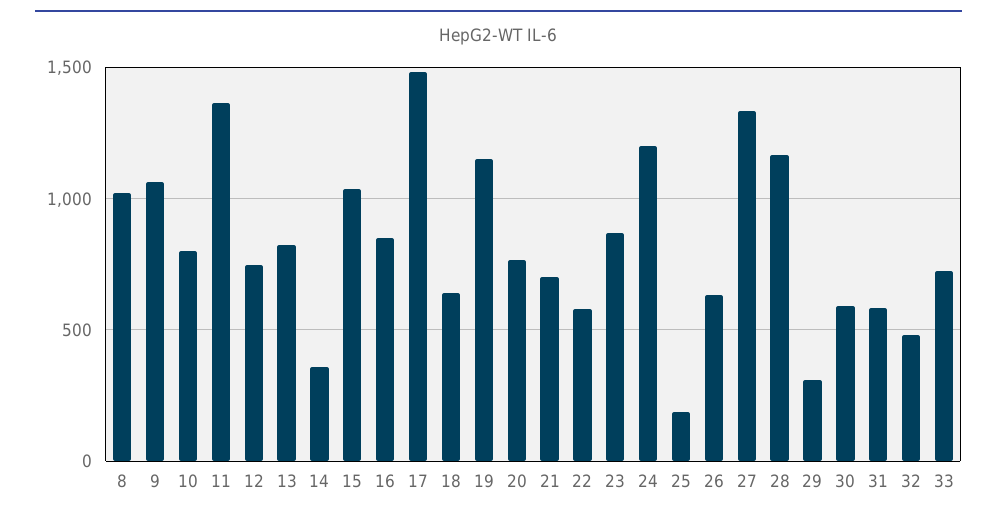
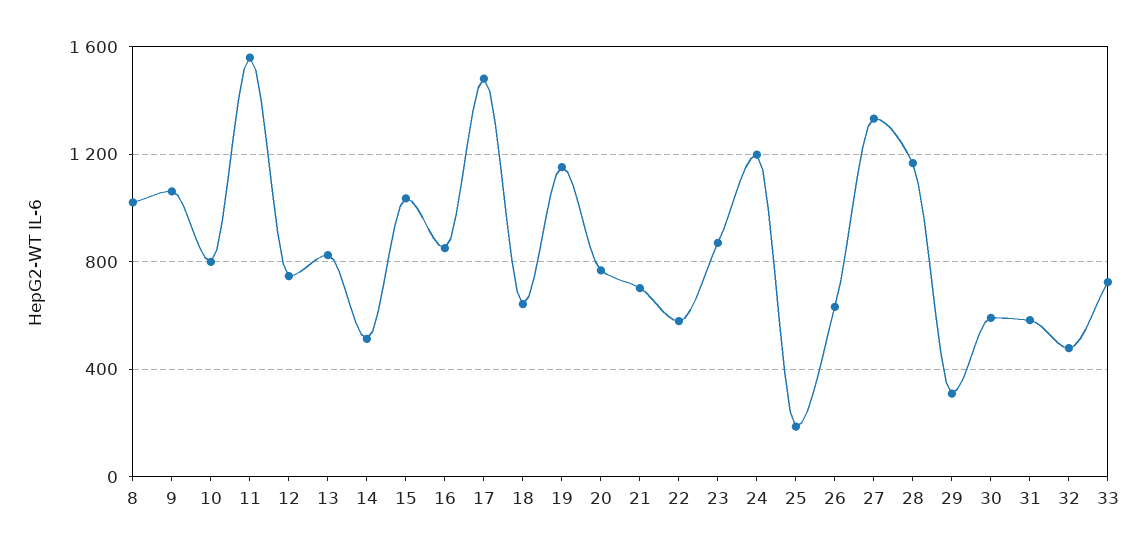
11: 1350 -> 1550
14: 350 -> 500

